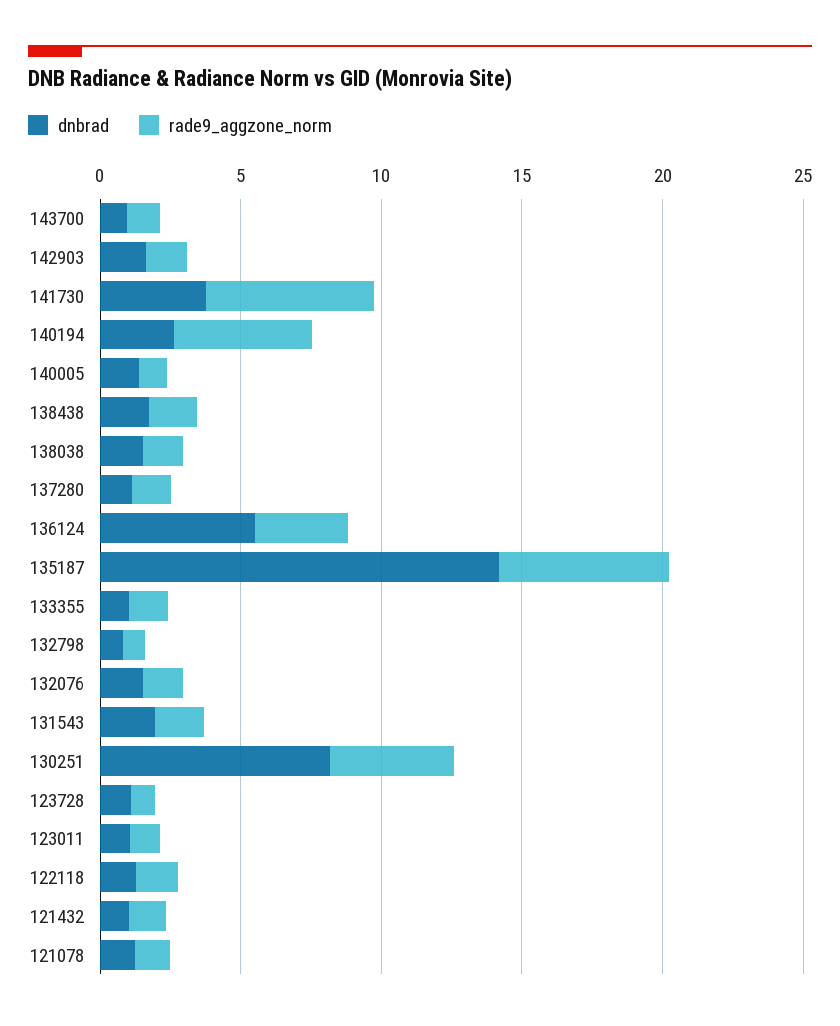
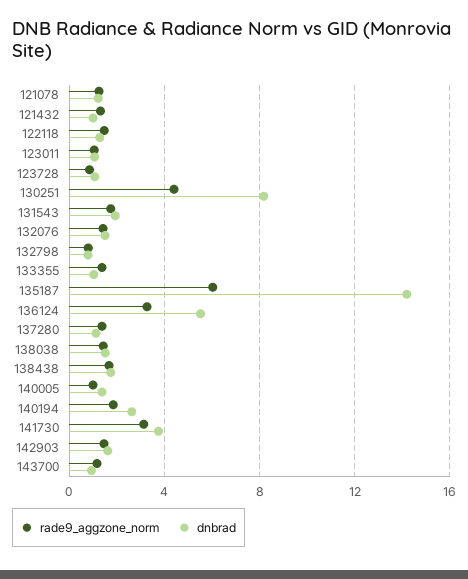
rade9_aggzone_norm, 141730: 6 -> 3
rade9_aggzone_norm, 140194: 5 -> 2

